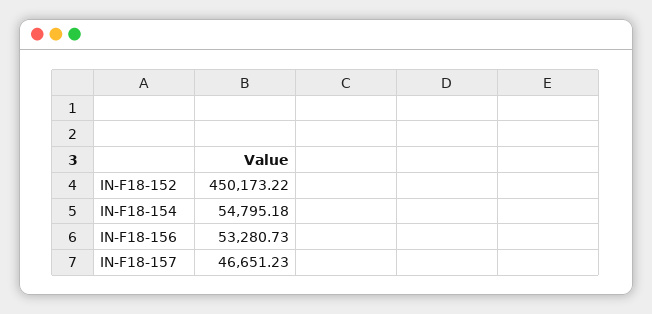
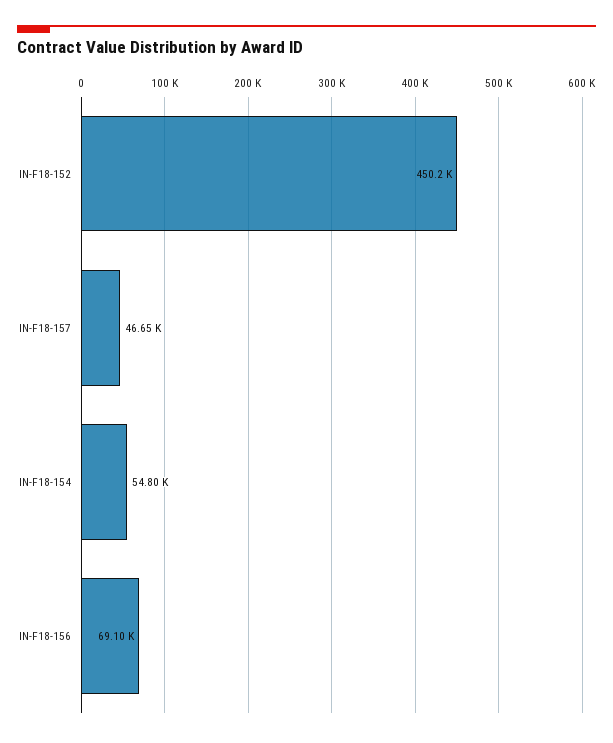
IN-F18-156: 53280.73 -> 69100

